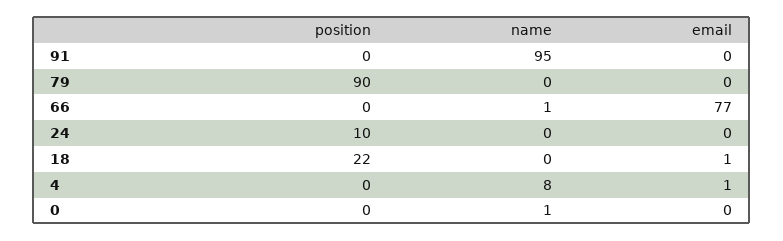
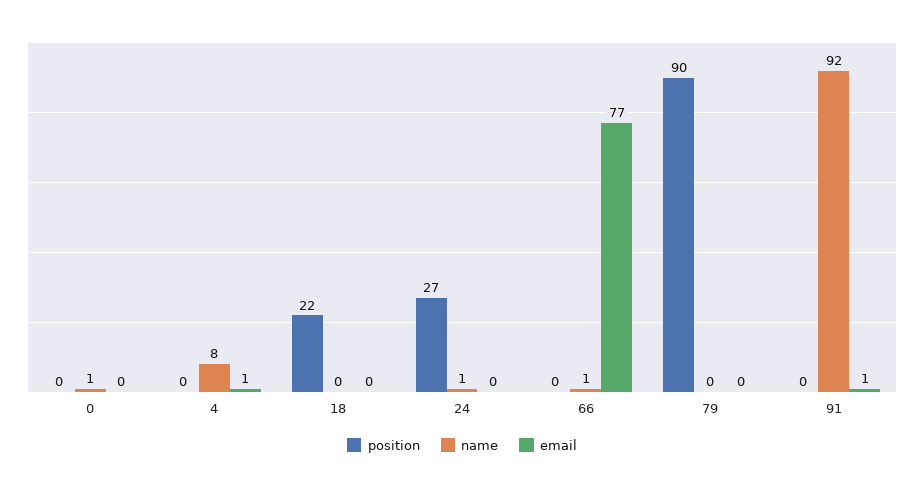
name, 91: 95 -> 92
email, 91: 0 -> 1
position, 24: 10 -> 27
name, 24: 0 -> 1
email, 18: 1 -> 0

